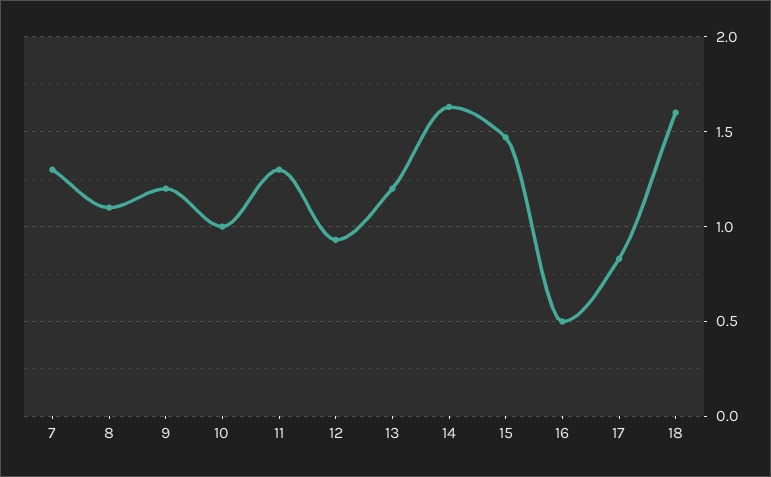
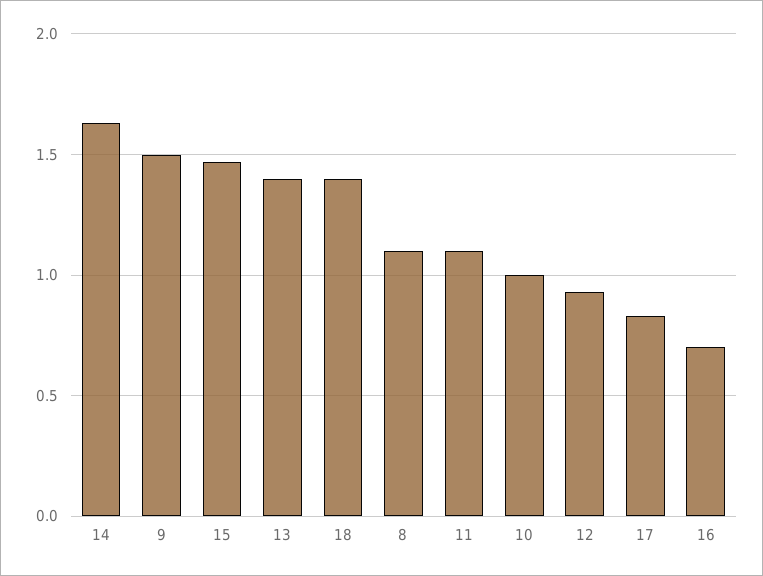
7: 1.3 -> none
9: 1.2 -> 1.5
11: 1.3 -> 1.1
13: 1.2 -> 1.4
16: 0.5 -> 0.7
18: 1.6 -> 1.4

